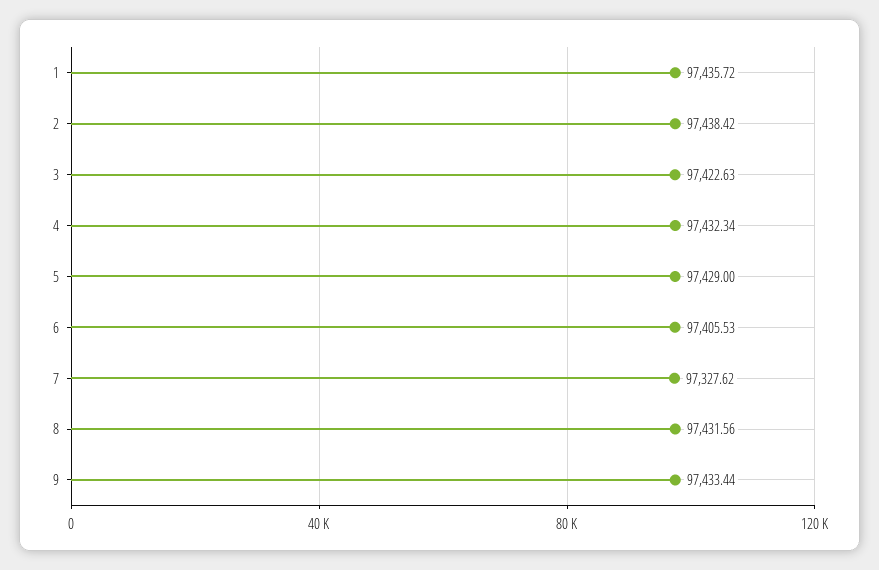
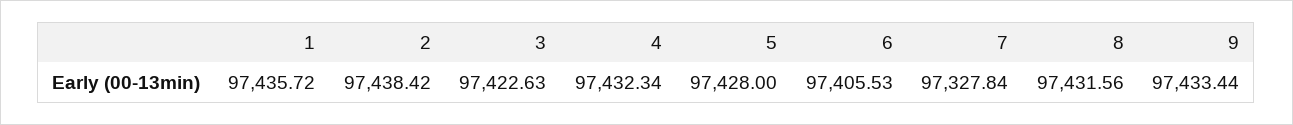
5: 97429 -> 97428
7: 97327.62 -> 97327.84

